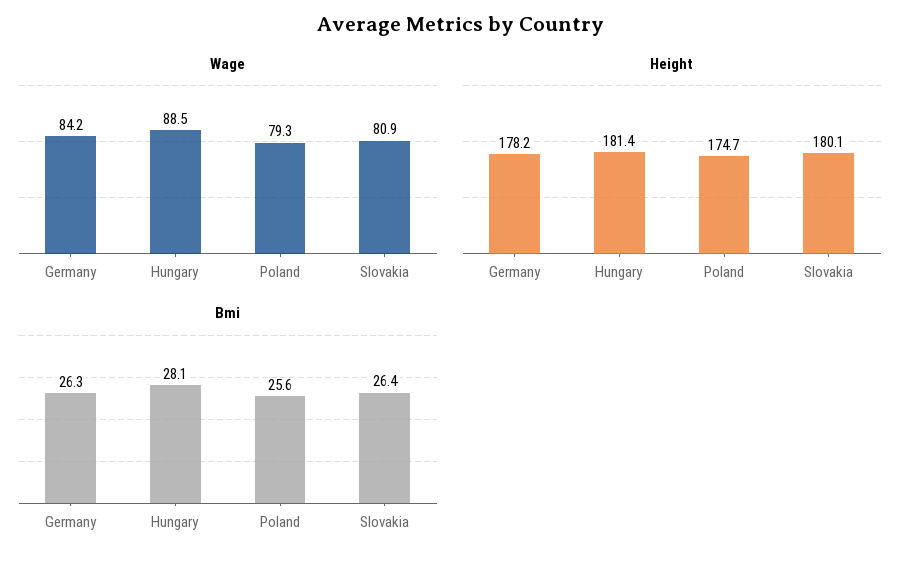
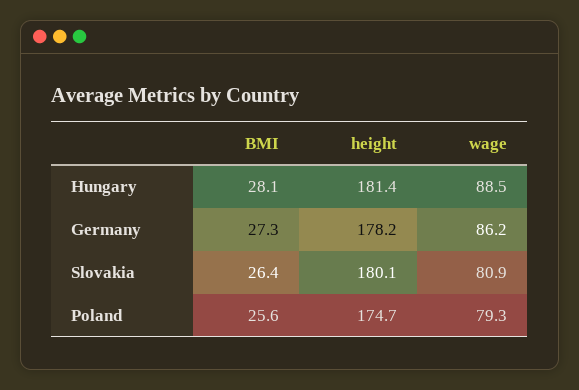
Wage, Germany: 84.2 -> 86.2
Bmi, Germany: 26.3 -> 27.3

